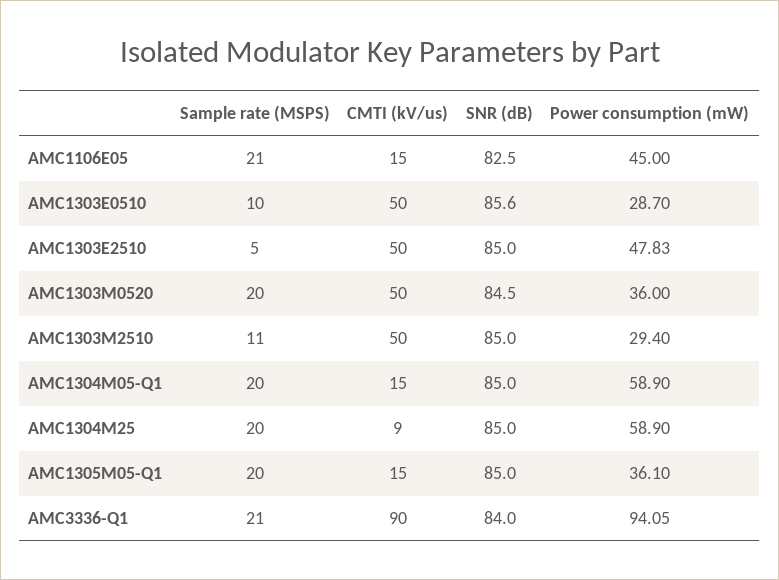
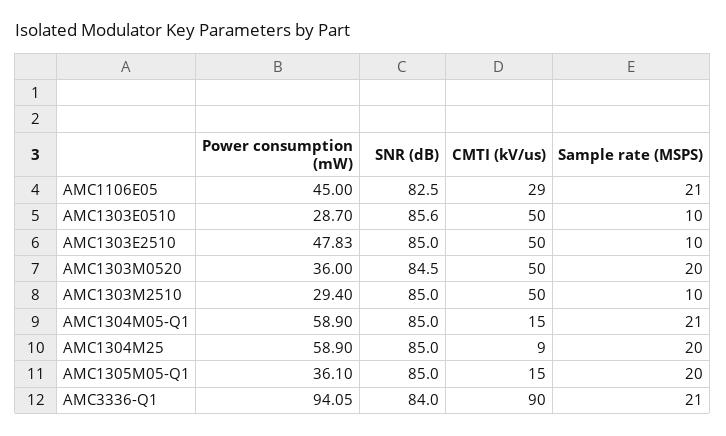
CMTI (kV/us), AMC1106E05: 15 -> 29
Sample rate (MSPS), AMC1303E2510: 5 -> 10
Sample rate (MSPS), AMC1303M2510: 11 -> 10
Sample rate (MSPS), AMC1304M05-Q1: 20 -> 21

